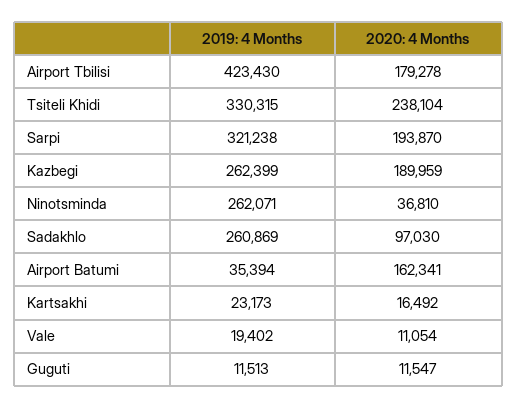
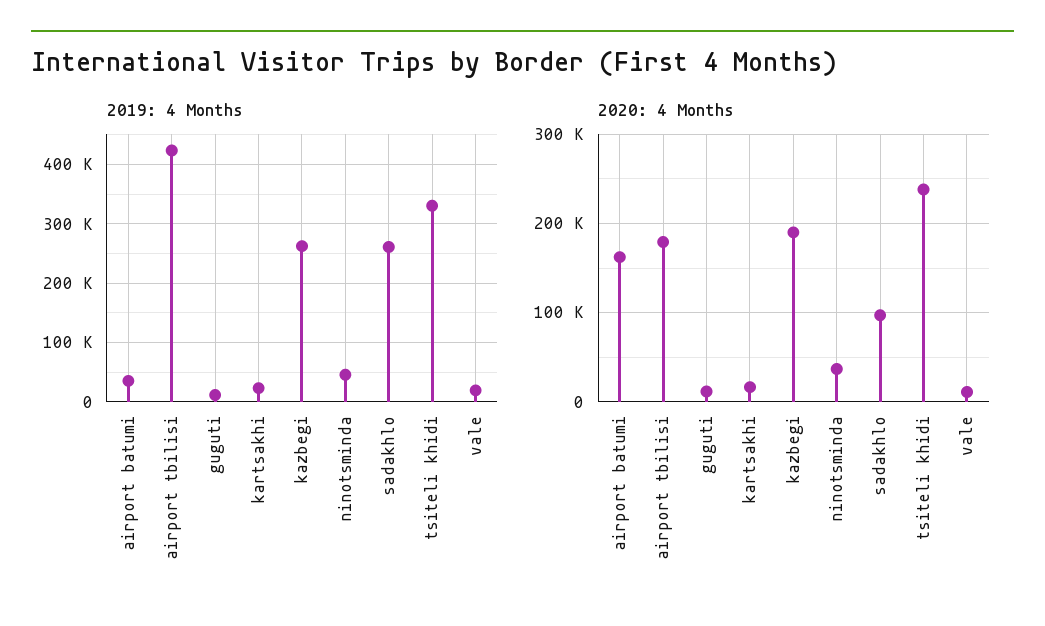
2019: 4 Months, Sarpi: 321238 -> none
2020: 4 Months, Sarpi: 193870 -> none
2019: 4 Months, Ninotsminda: 262071 -> 40000

